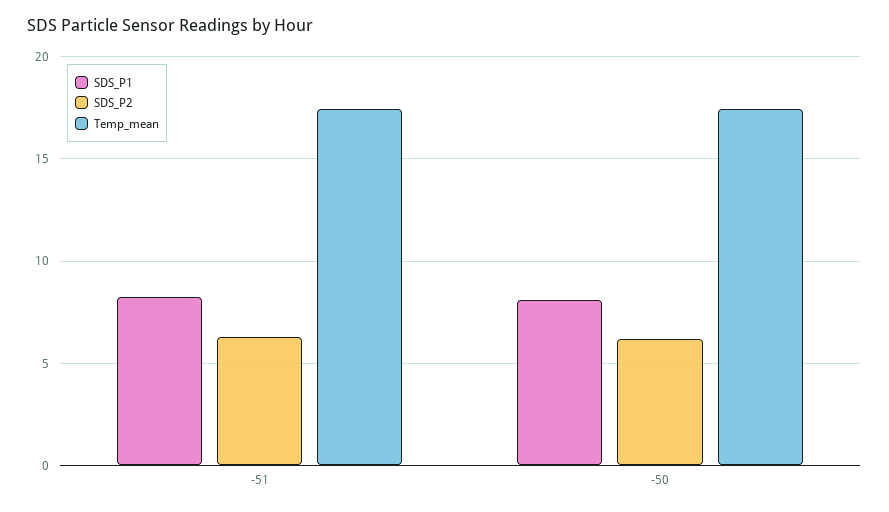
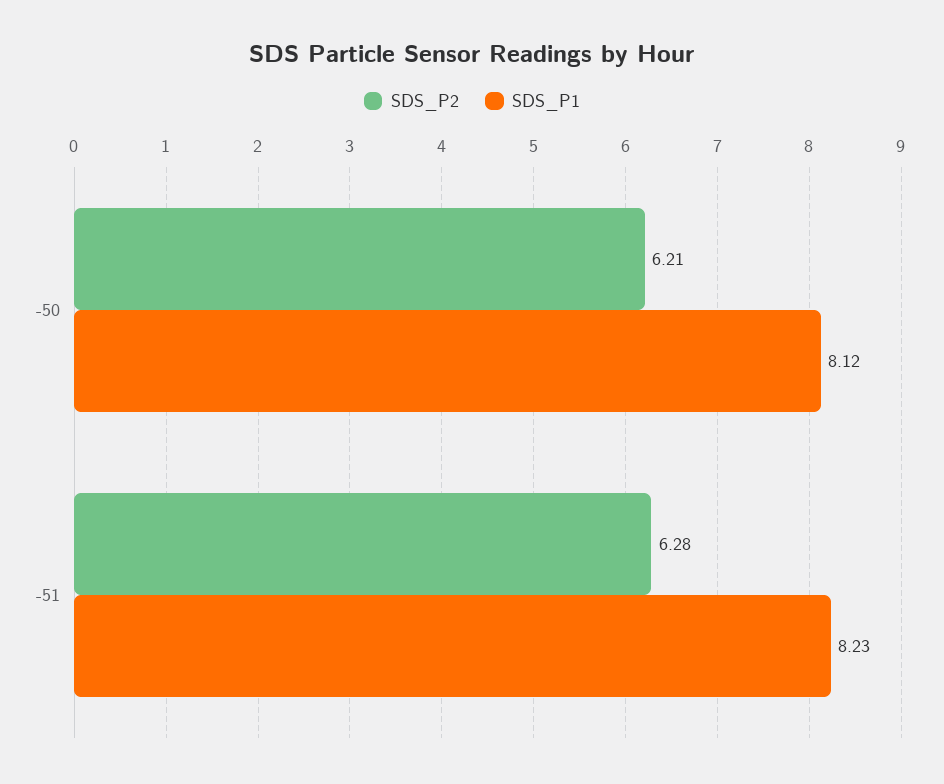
Temp_mean, -51: 17.5 -> none
Temp_mean, -50: 17.5 -> none

